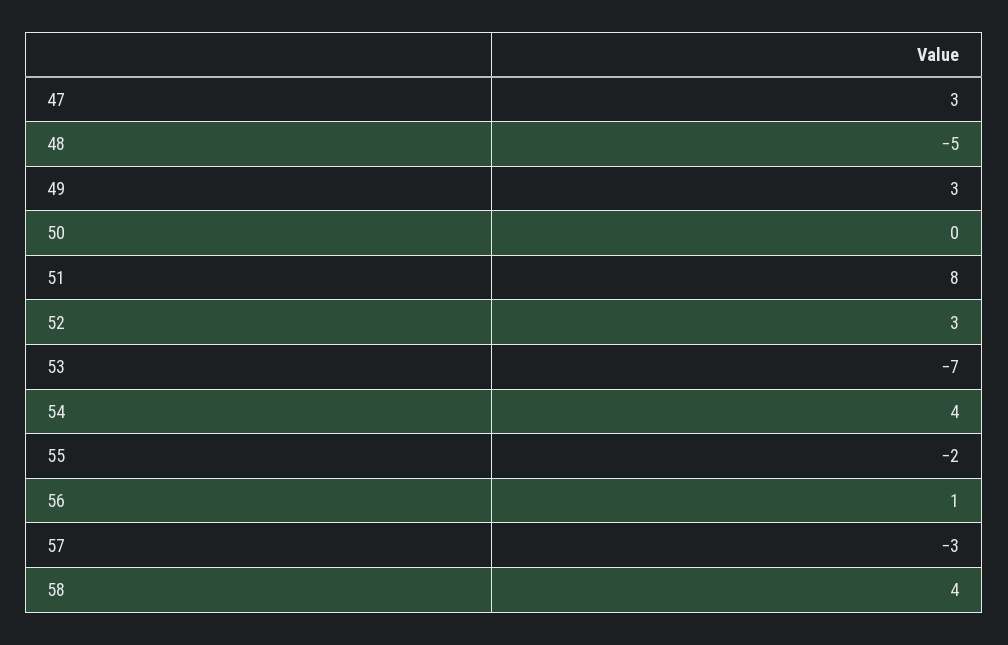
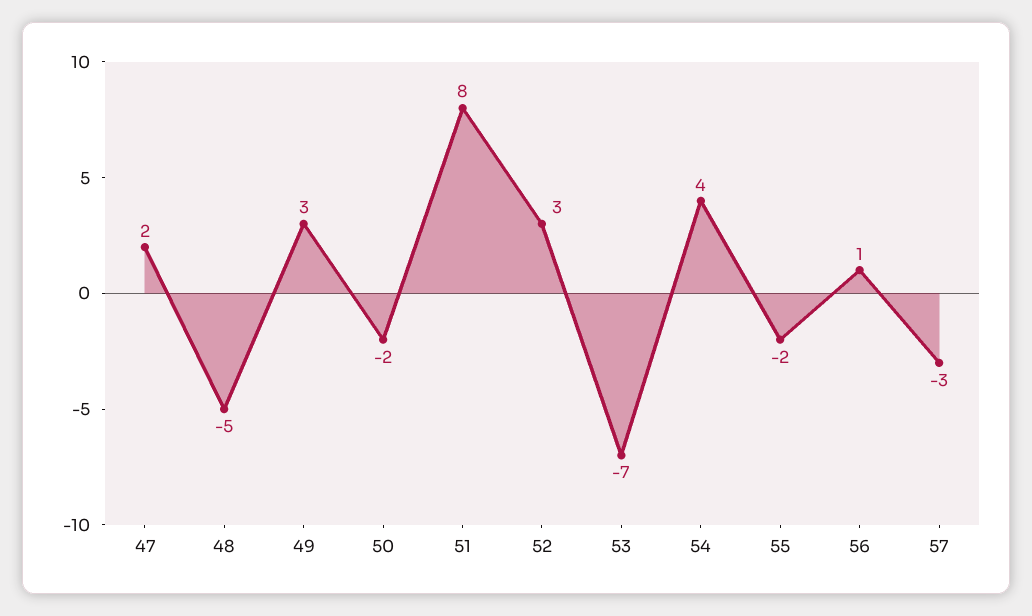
47: 3 -> 2
50: 0 -> -2
58: 4 -> none

